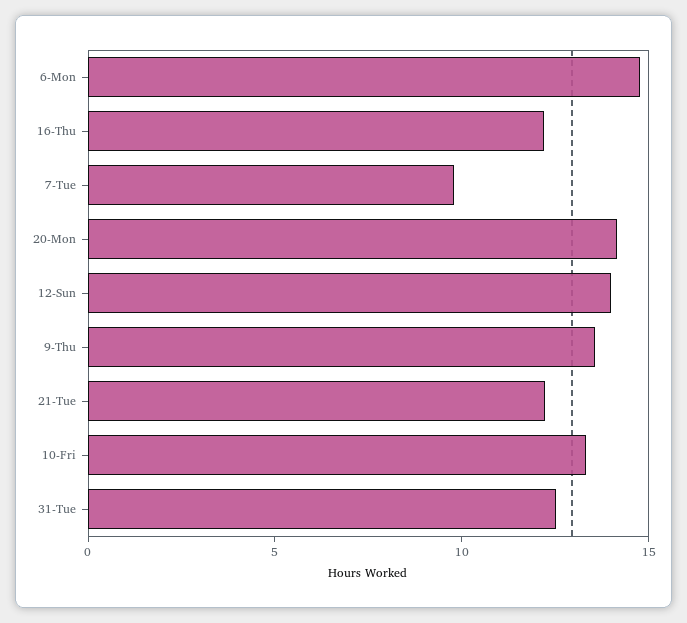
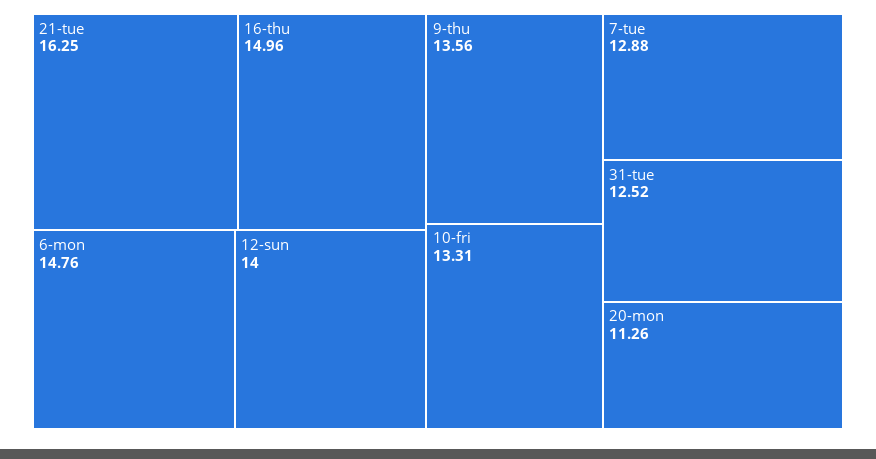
16-Thu: 12 -> 14.96
7-Tue: 10 -> 12.88
20-Mon: 14 -> 11.26
21-Tue: 12 -> 16.25

